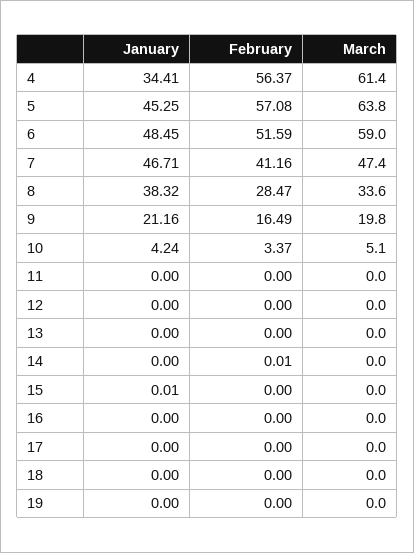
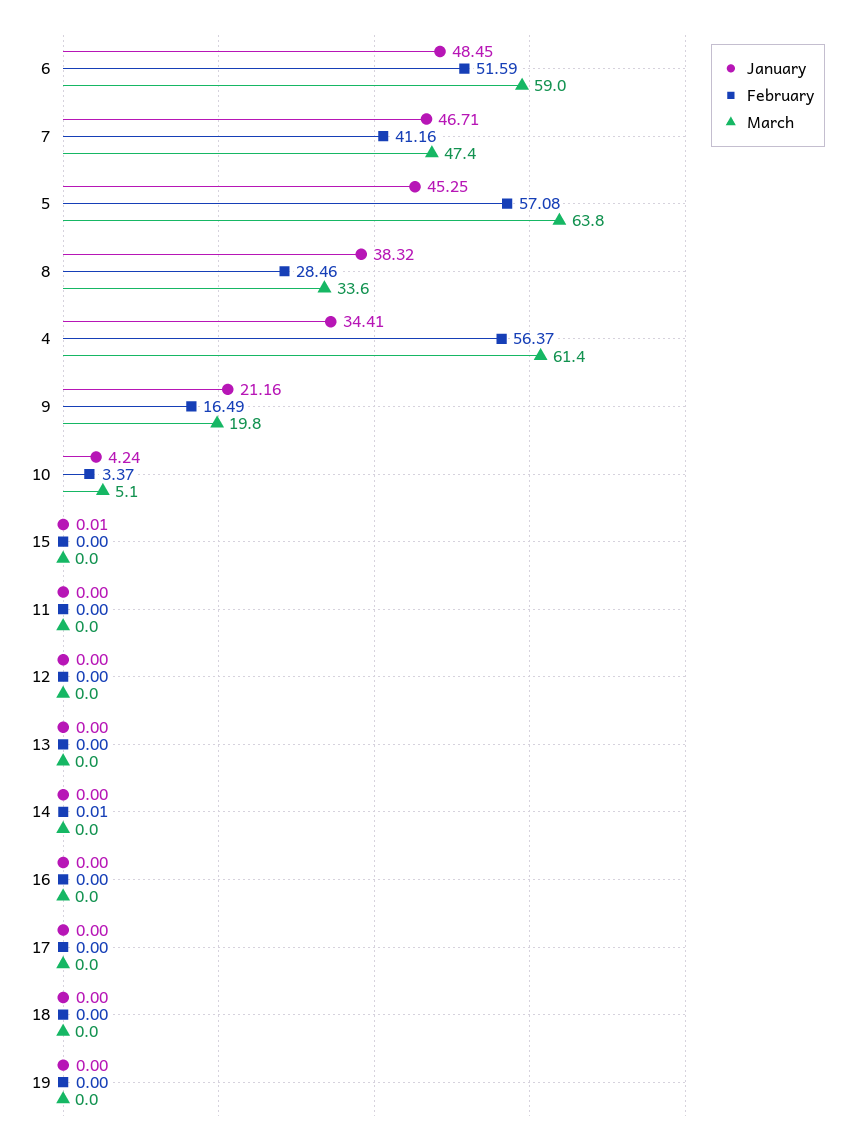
February, 8: 28.47 -> 28.46

